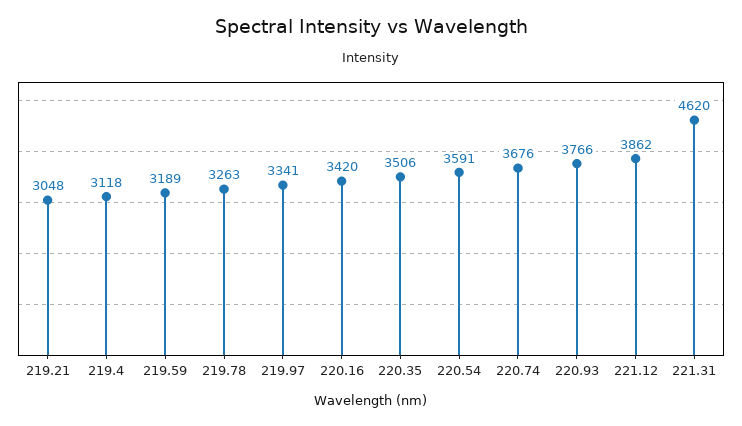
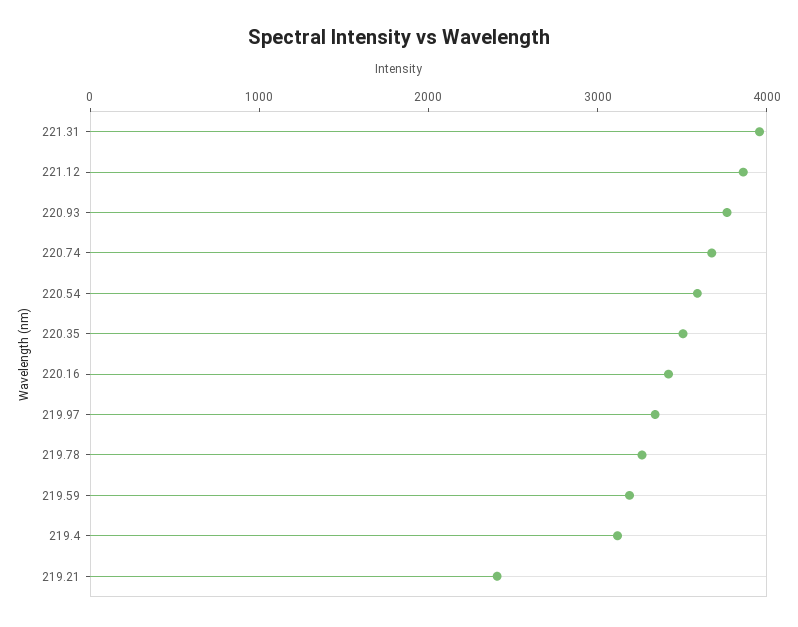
219.21: 3048 -> 2400
221.31: 4620 -> 4000

